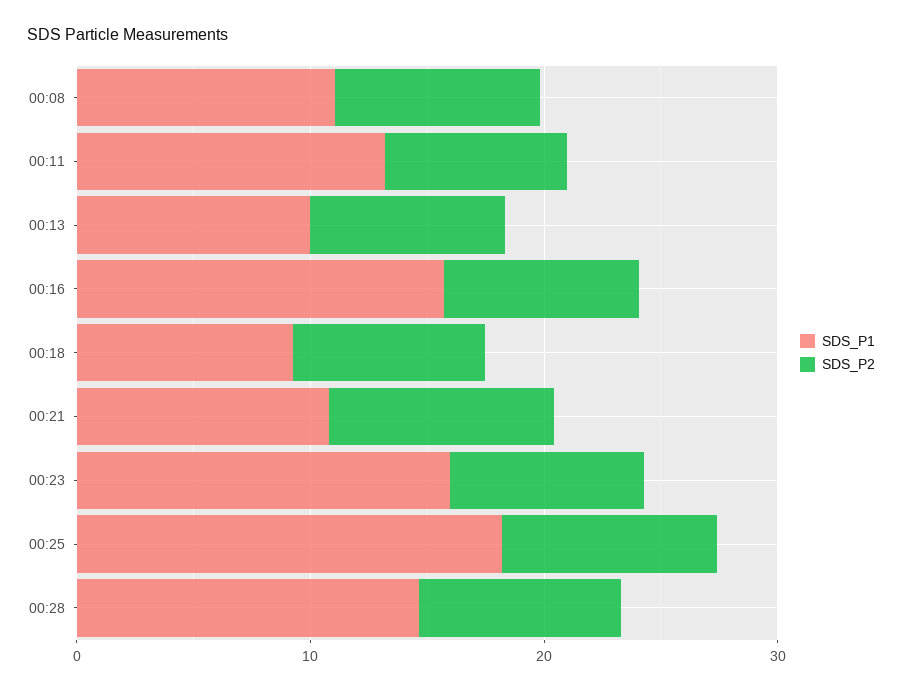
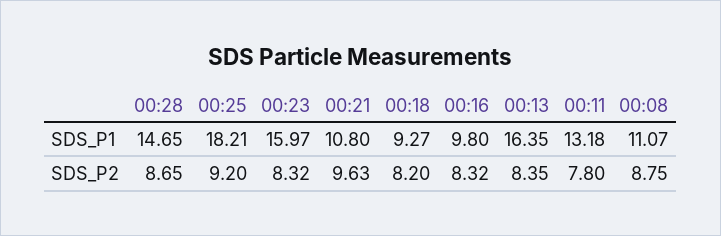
SDS_P1, 00:13: 10 -> 16.35
SDS_P1, 00:16: 16 -> 9.8

